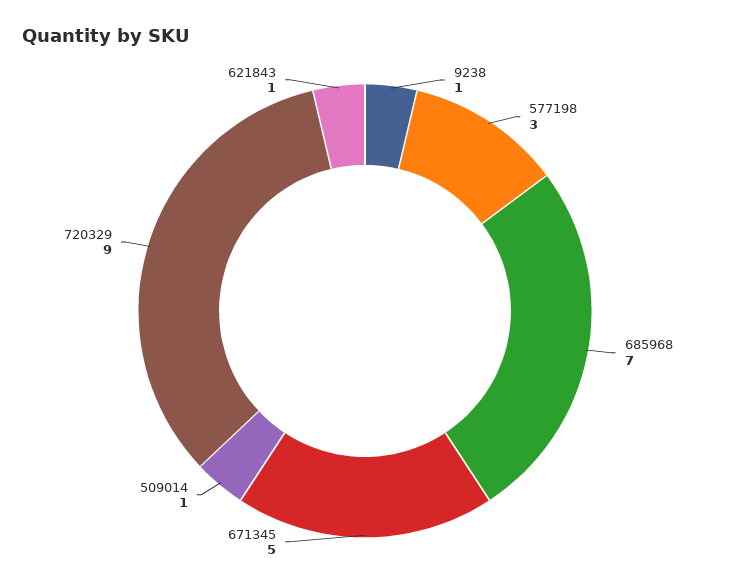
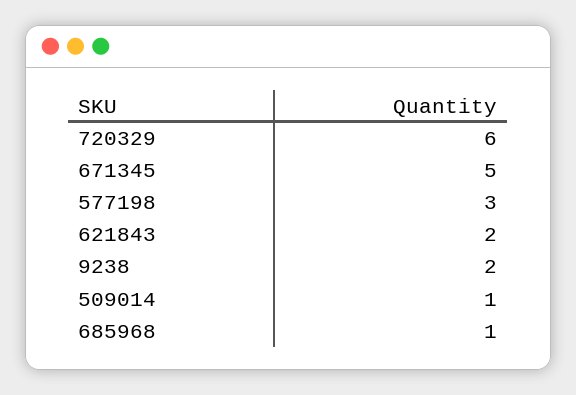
9238: 1 -> 2
685968: 7 -> 1
720329: 9 -> 6
621843: 1 -> 2

